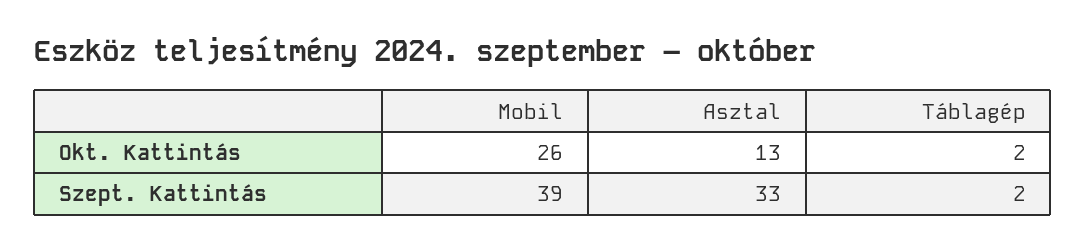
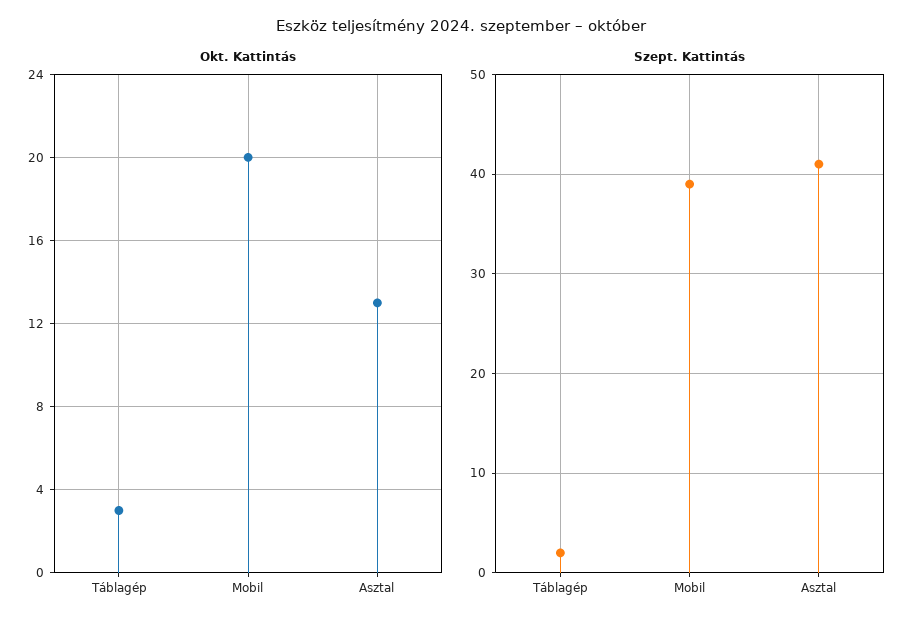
Okt. Kattintás, Mobil: 26 -> 20
Okt. Kattintás, Táblagép: 2 -> 3
Szept. Kattintás, Asztal: 33 -> 41

